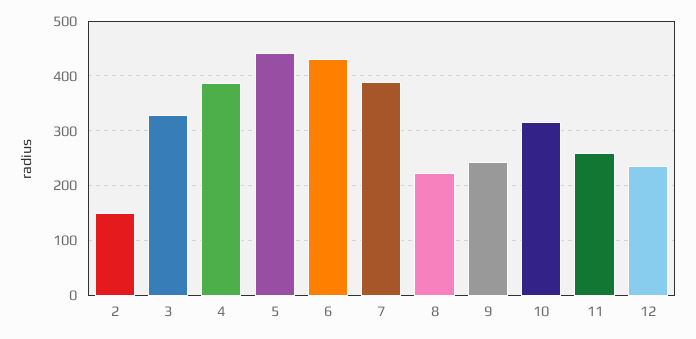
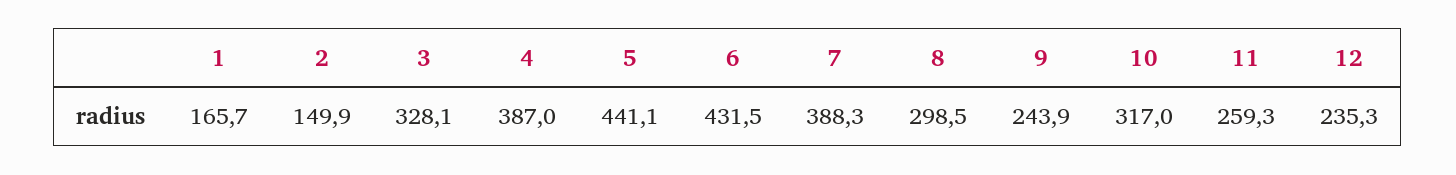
8: 220 -> 298.5
1: none -> 165.7

